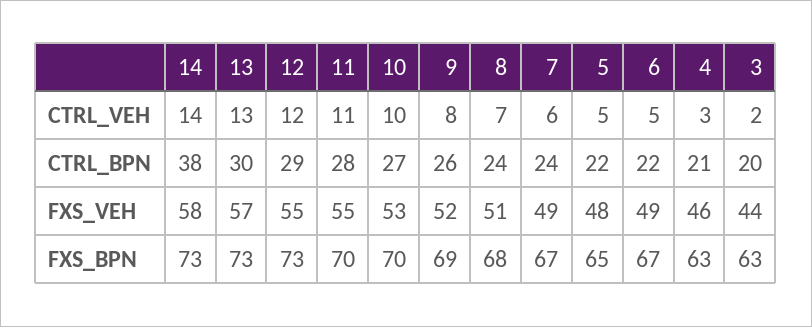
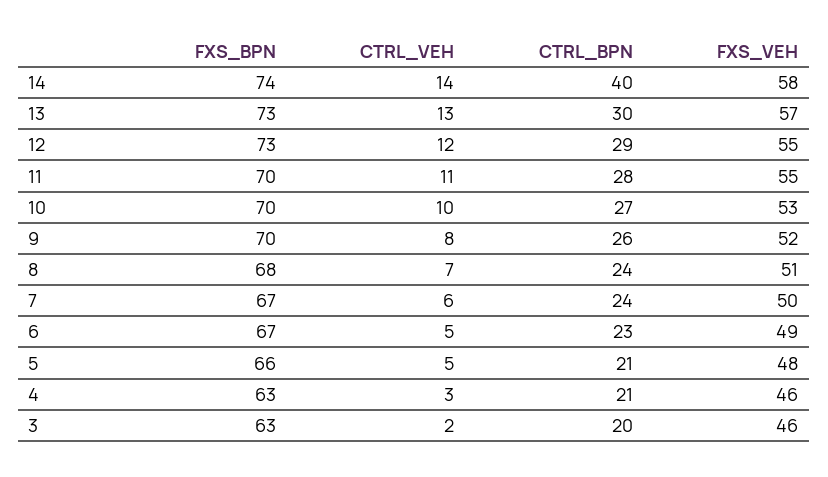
14, CTRL_BPN: 38 -> 40
5, CTRL_BPN: 22 -> 21
6, CTRL_BPN: 22 -> 23
7, FXS_VEH: 49 -> 50
3, FXS_VEH: 44 -> 46
14, FXS_BPN: 73 -> 74
9, FXS_BPN: 69 -> 70
5, FXS_BPN: 65 -> 66

